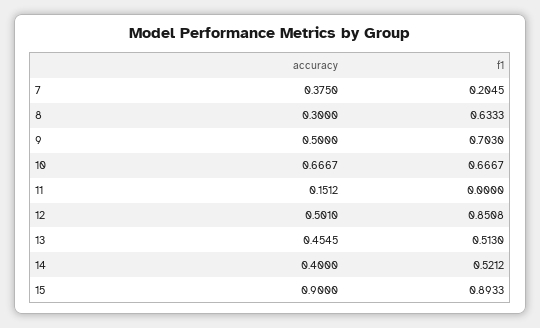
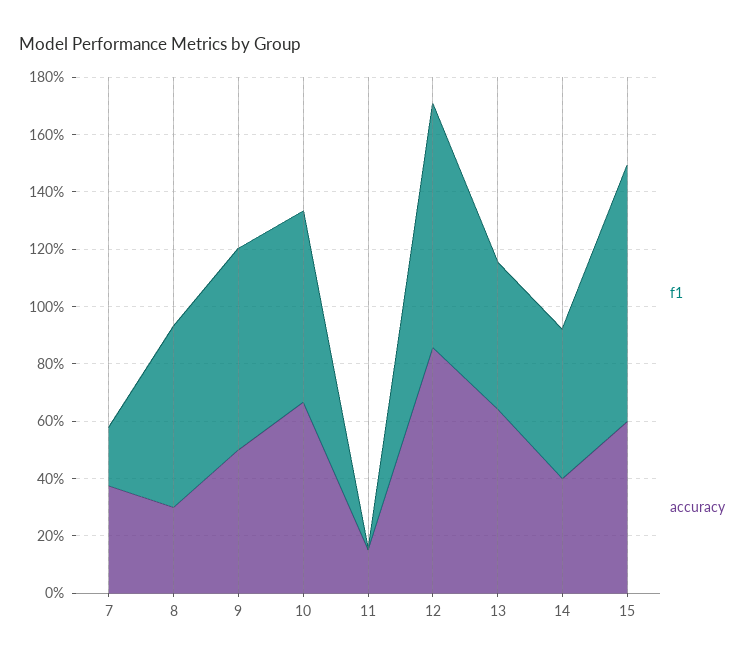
accuracy, 12: 0.501 -> 0.85
accuracy, 13: 0.4545 -> 0.65
accuracy, 15: 0.9 -> 0.6

